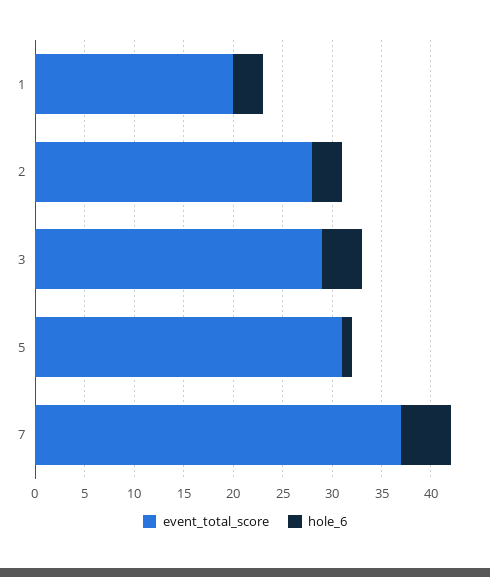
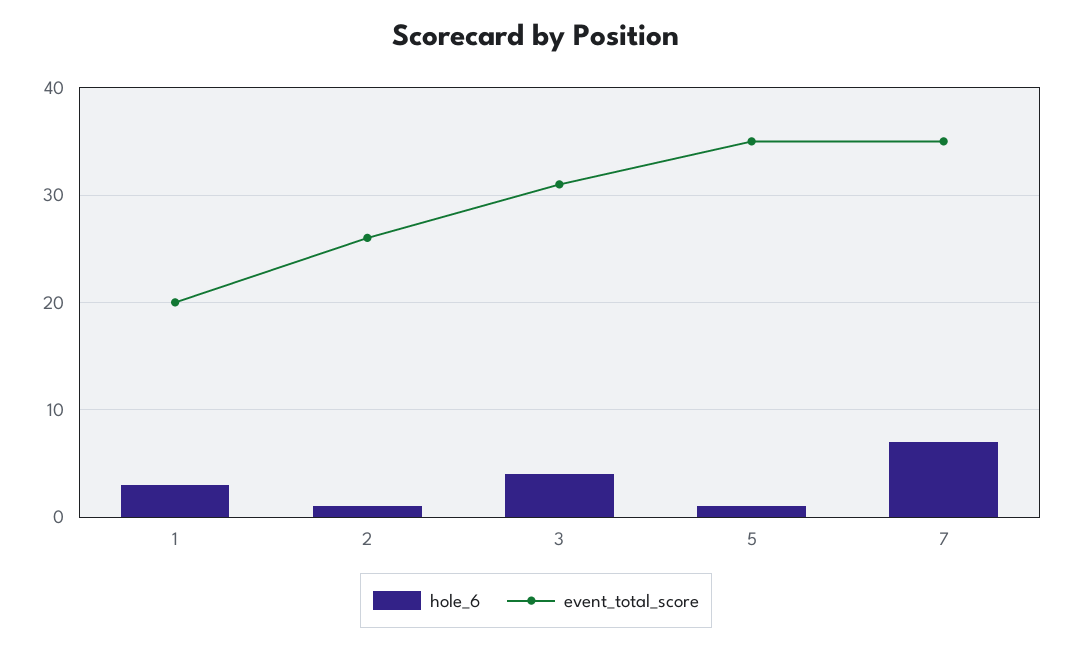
event_total_score, 2: 28 -> 26
hole_6, 2: 3 -> 1
event_total_score, 3: 29 -> 31
event_total_score, 5: 31 -> 35
event_total_score, 7: 37 -> 35
hole_6, 7: 5 -> 7

